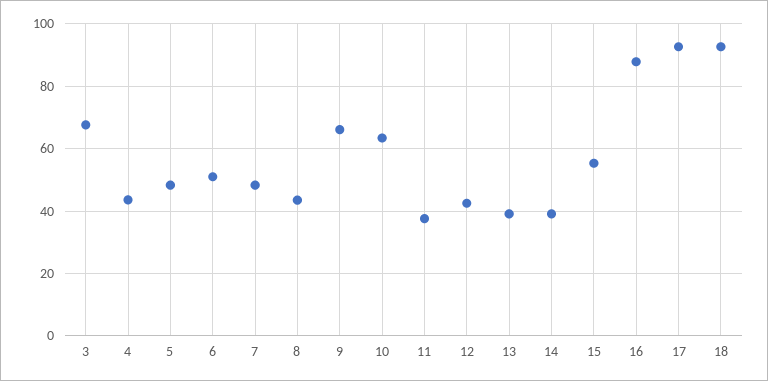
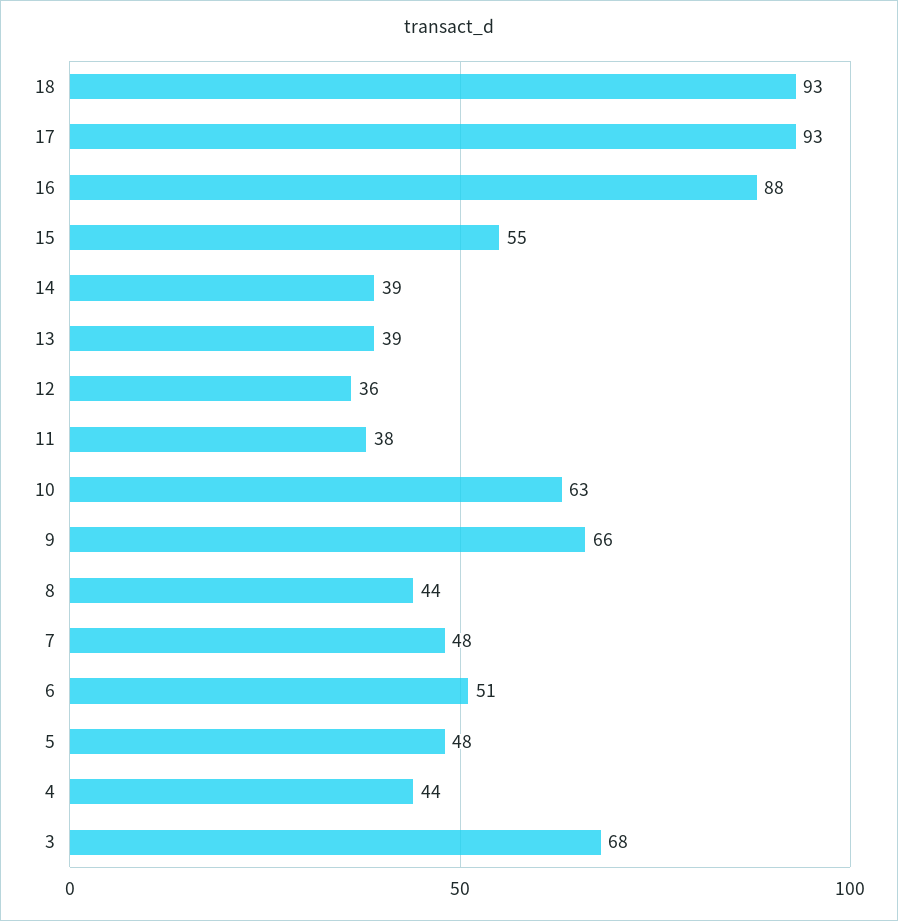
12: 42 -> 36

